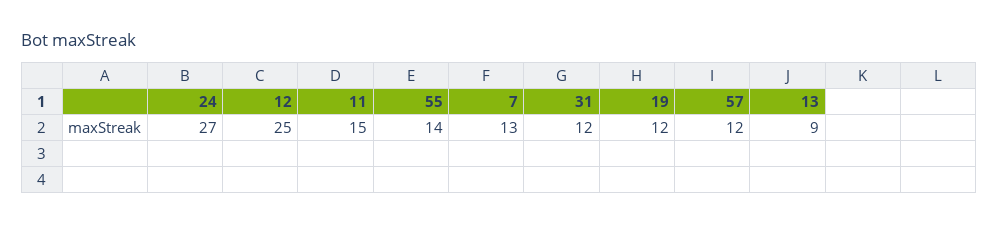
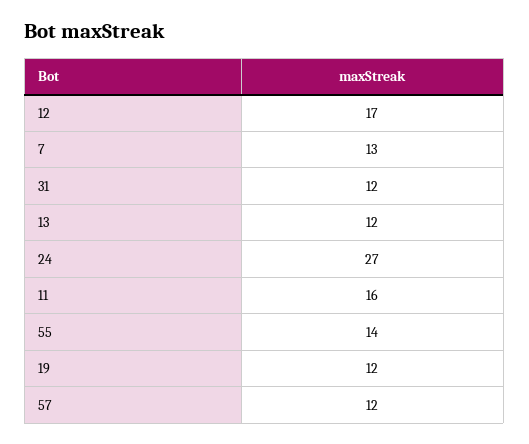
12: 25 -> 17
11: 15 -> 16
13: 9 -> 12

